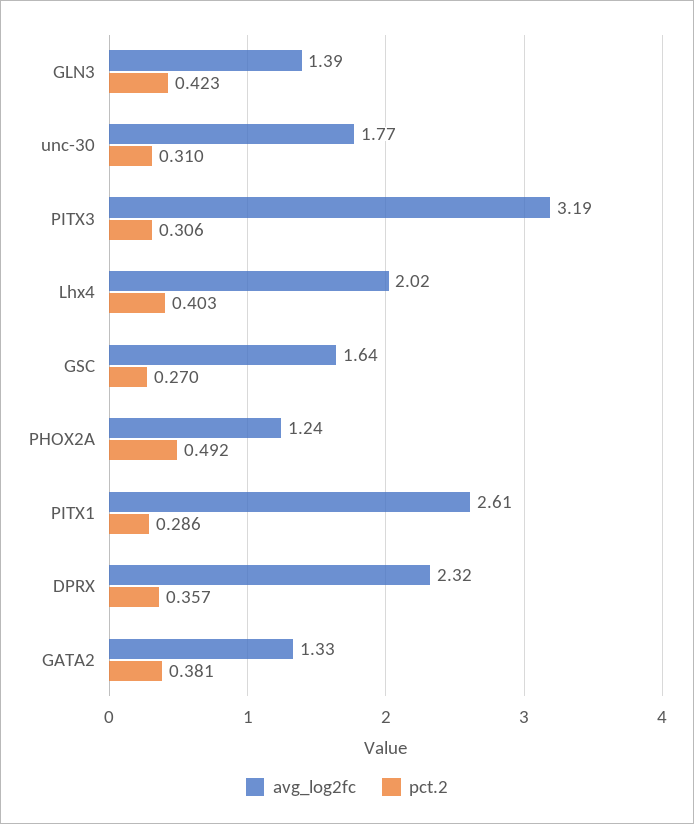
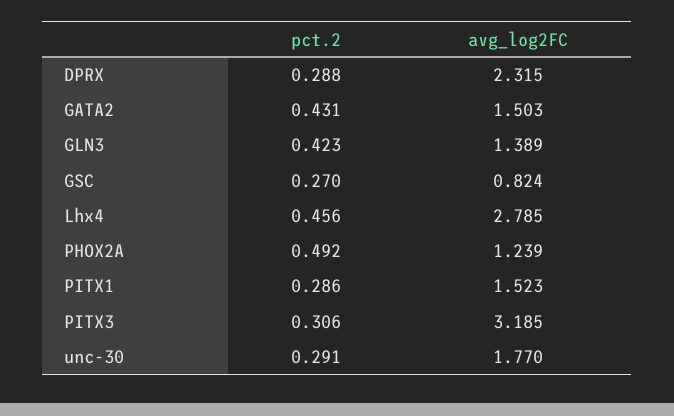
pct.2, unc-30: 0.31 -> 0.291
avg_log2fc, Lhx4: 2.02 -> 2.785
pct.2, Lhx4: 0.403 -> 0.456
avg_log2fc, GSC: 1.64 -> 0.824
avg_log2fc, PITX1: 2.61 -> 1.523
pct.2, DPRX: 0.357 -> 0.288
avg_log2fc, GATA2: 1.33 -> 1.503
pct.2, GATA2: 0.381 -> 0.431

